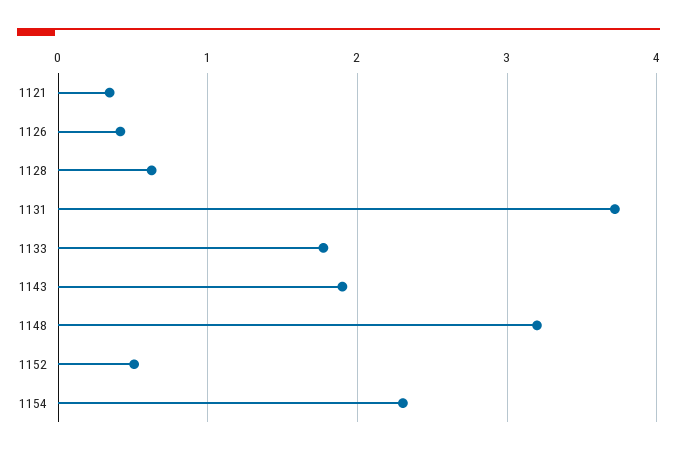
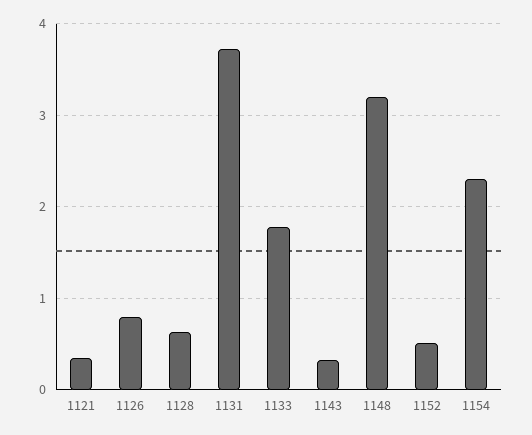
1126: 0.4 -> 0.8
1143: 1.9 -> 0.3

